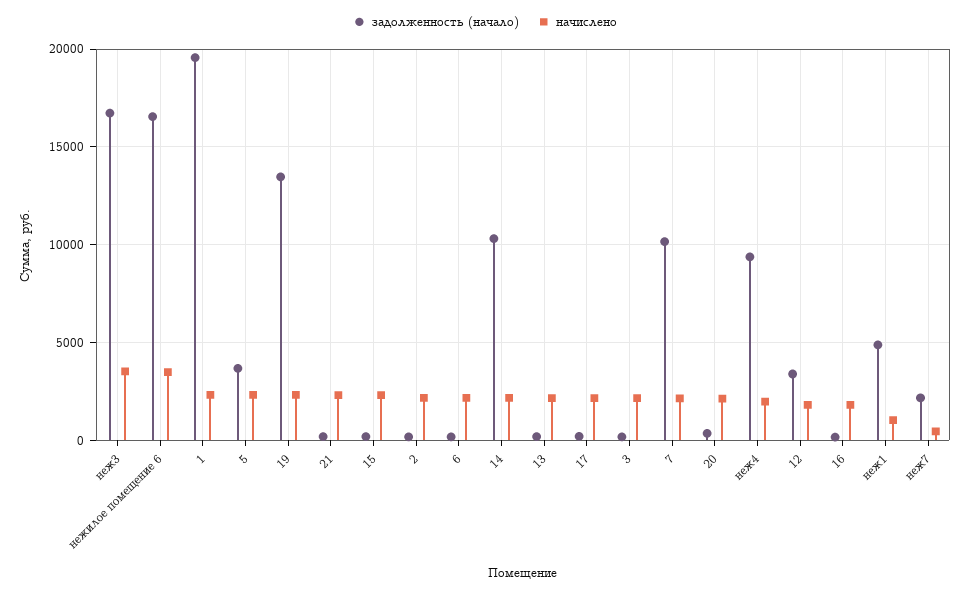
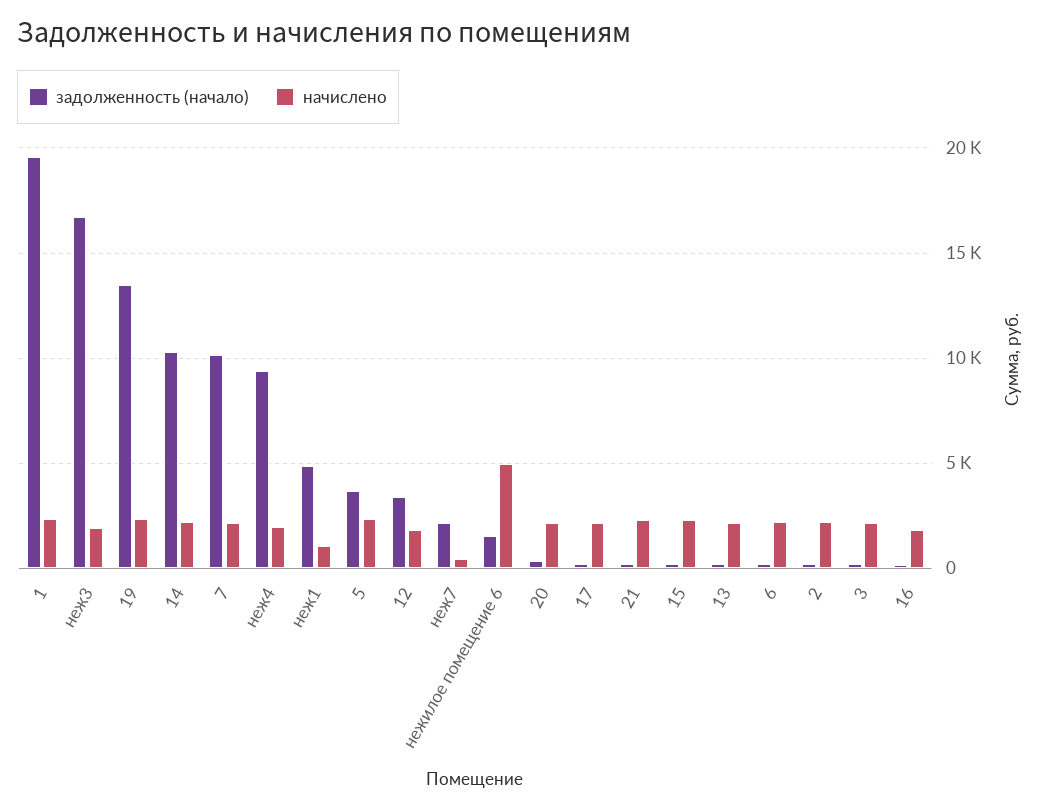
начислено, неж3: 3500 -> 2000
задолженность (начало), нежилое помещение 6: 16500 -> 1500
начислено, нежилое помещение 6: 3500 -> 5000

